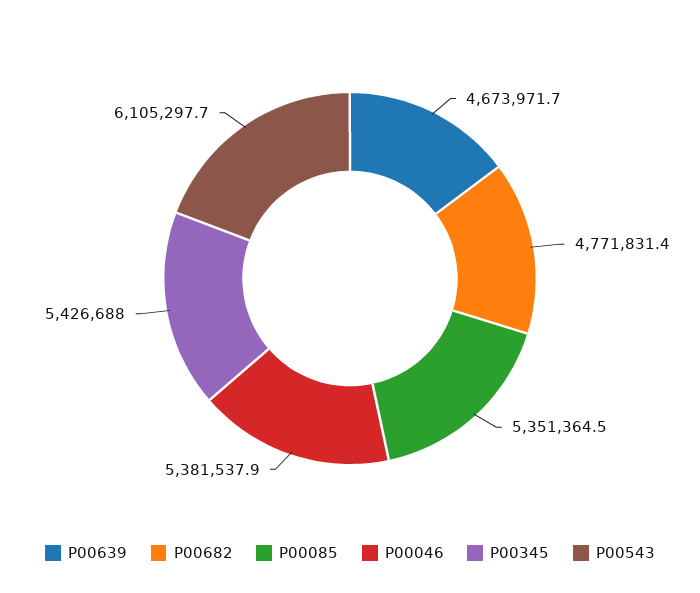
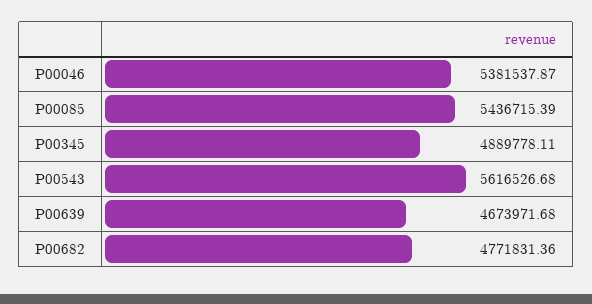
P00085: 5351364.5 -> 5436715.39
P00345: 5426688 -> 4889778.11
P00543: 6105297.7 -> 5616526.68

